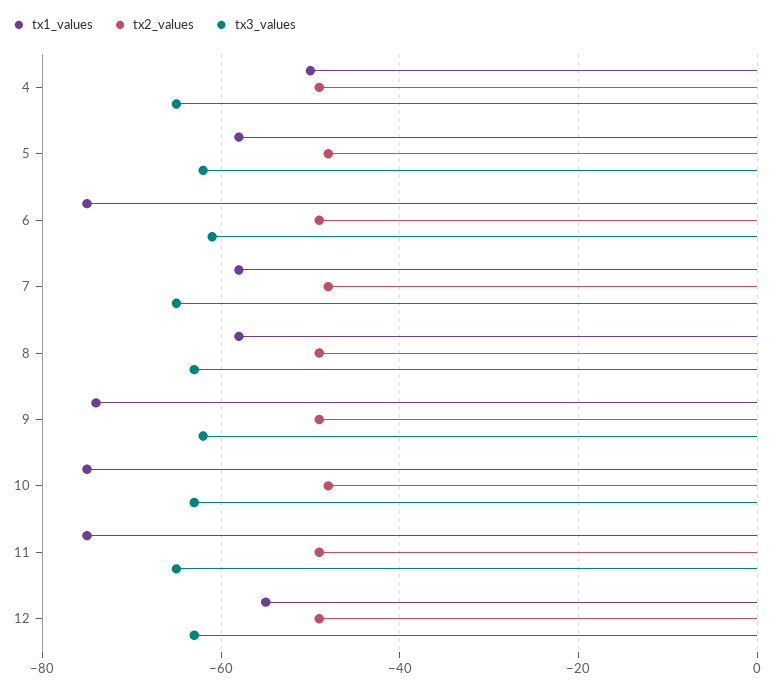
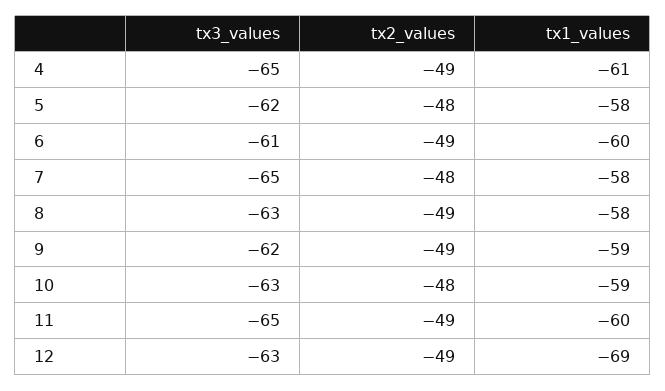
tx1_values, 4: -50 -> -61
tx1_values, 6: -75 -> -60
tx1_values, 9: -75 -> -59
tx1_values, 10: -75 -> -59
tx1_values, 11: -75 -> -60
tx1_values, 12: -55 -> -69

